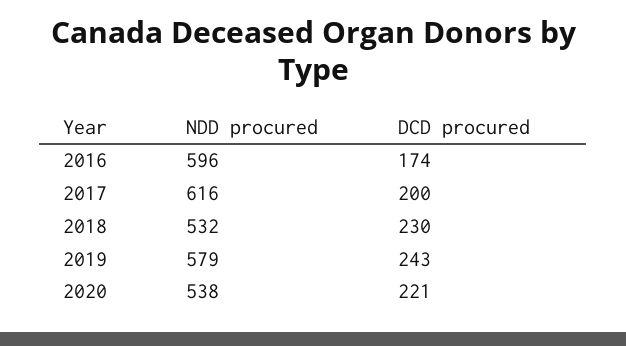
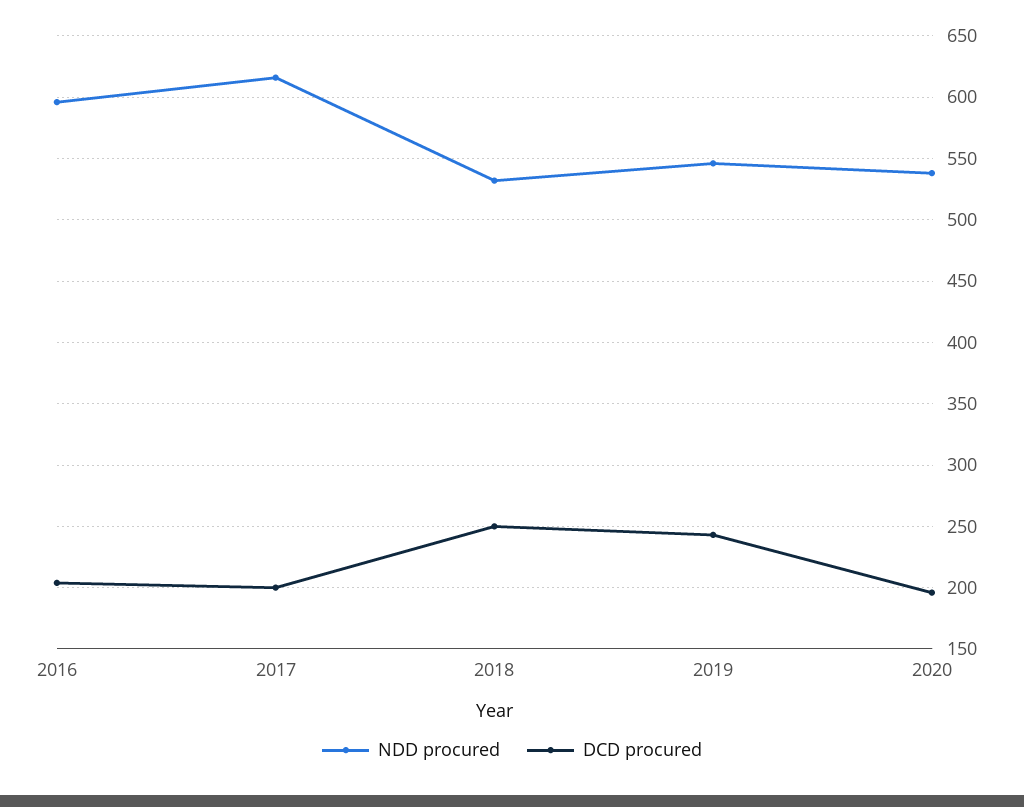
DCD procured, 2016: 174 -> 205
DCD procured, 2018: 230 -> 250
NDD procured, 2019: 579 -> 545
DCD procured, 2020: 221 -> 195

